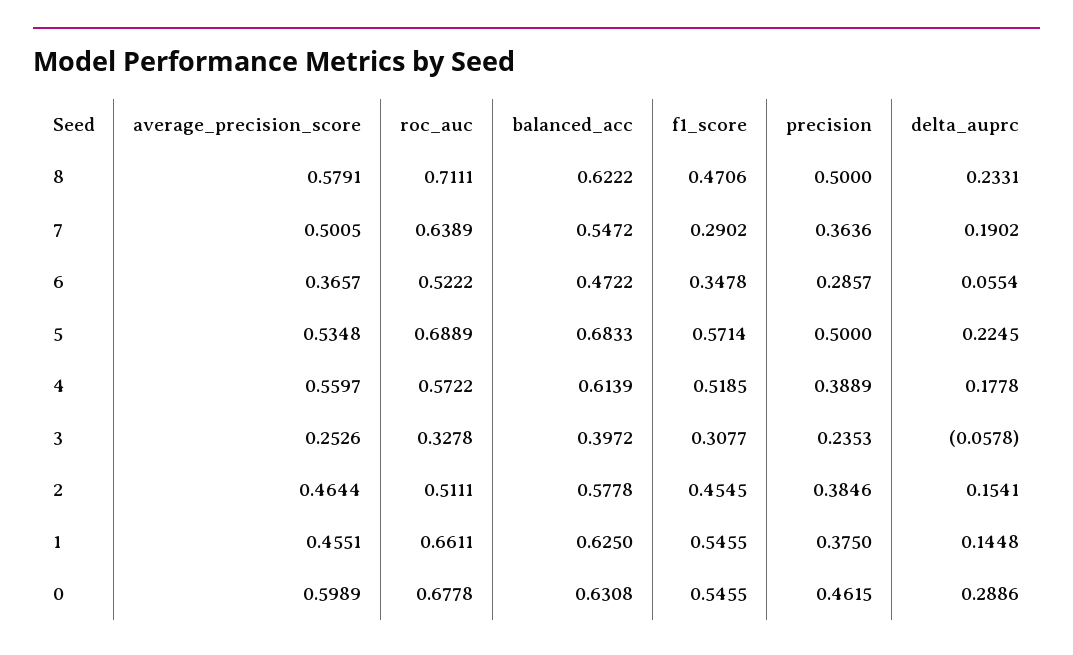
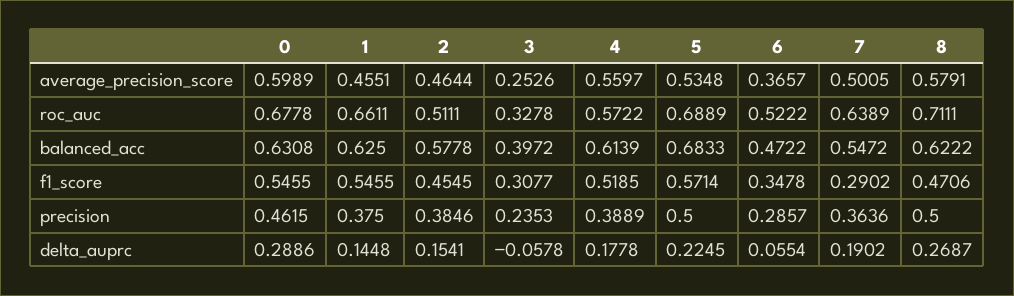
delta_auprc, 8: 0.2331 -> 0.2687

